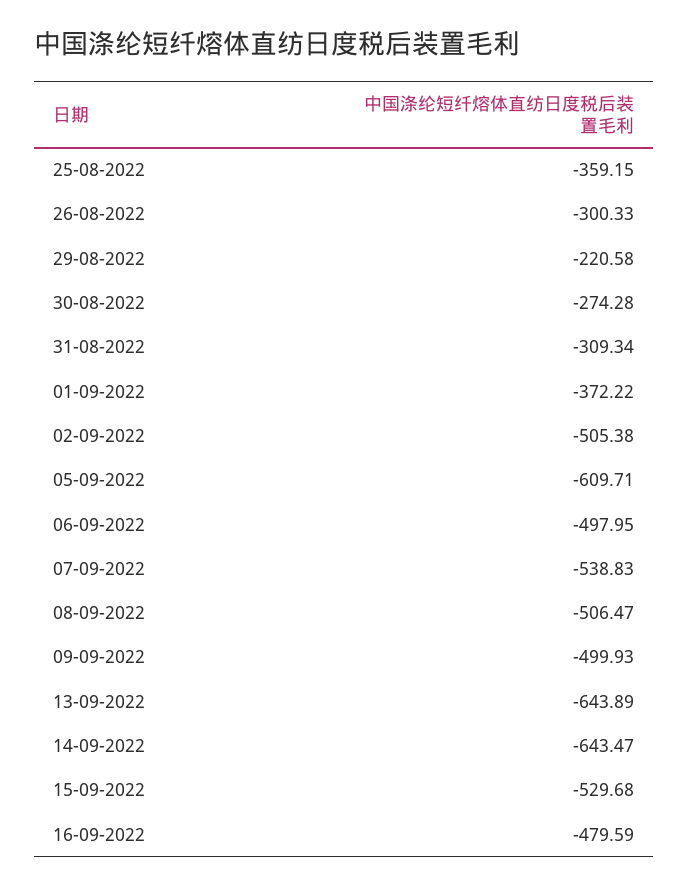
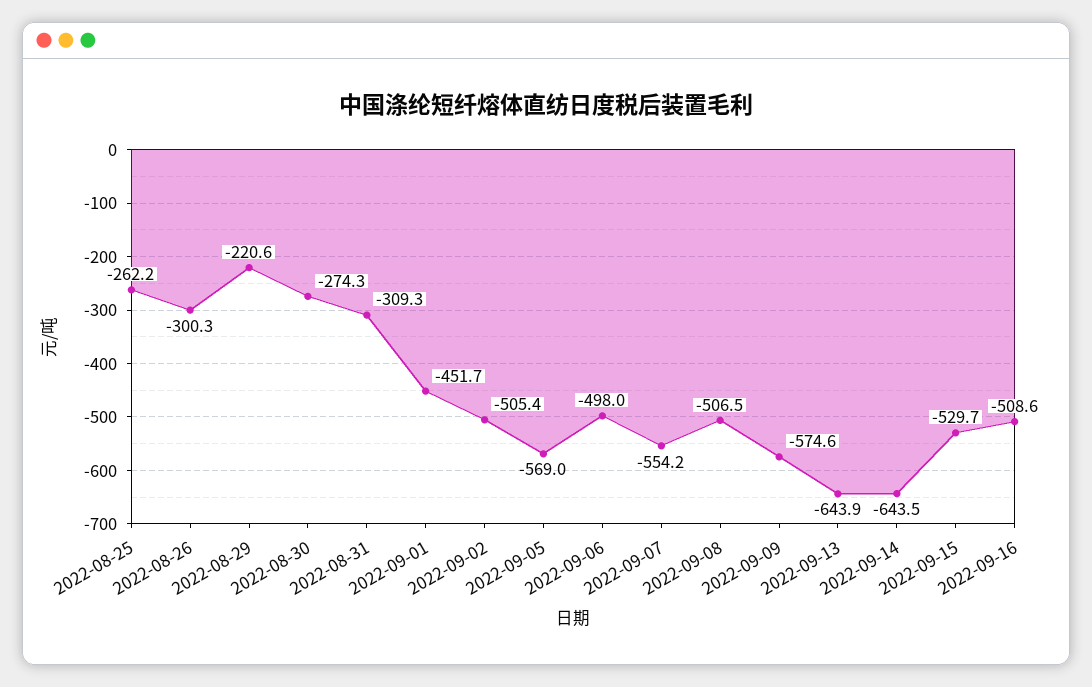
25-08-2022: -359.15 -> -262.2
01-09-2022: -372.22 -> -451.7
05-09-2022: -609.71 -> -569
07-09-2022: -538.83 -> -554.2
09-09-2022: -499.93 -> -574.6
16-09-2022: -479.59 -> -508.6

